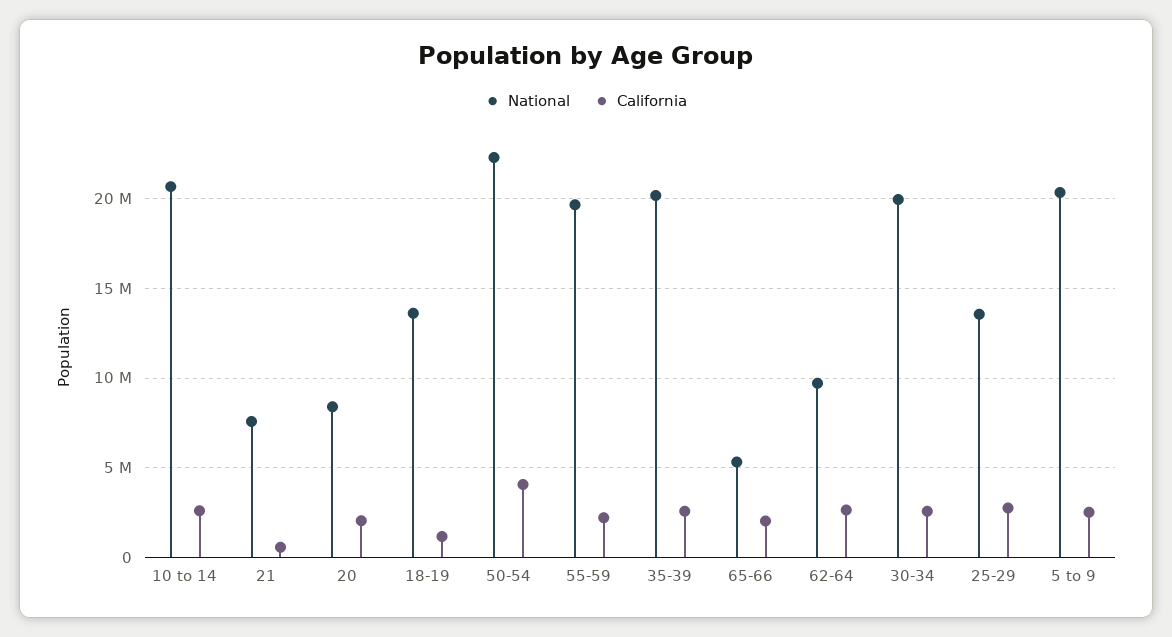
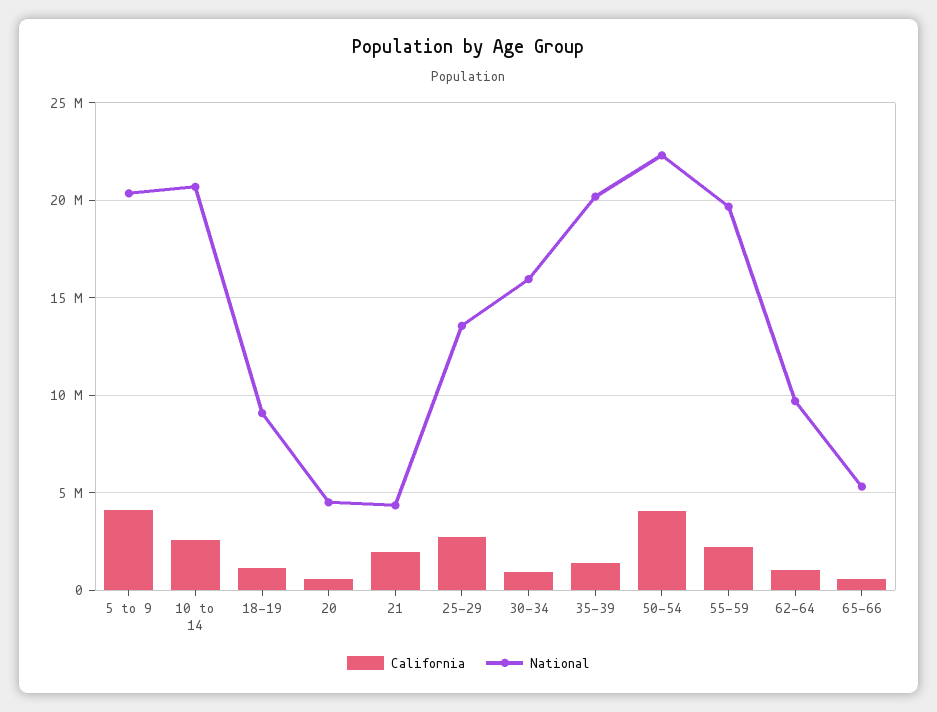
National, 21: 7500000 -> 4500000
California, 21: 500000 -> 2000000
National, 20: 8500000 -> 4500000
California, 20: 2000000 -> 500000
National, 18-19: 13500000 -> 9000000
California, 35-39: 2500000 -> 1500000
California, 65-66: 2000000 -> 500000
California, 62-64: 2500000 -> 1000000
National, 30-34: 20000000 -> 16000000
California, 30-34: 2500000 -> 1000000
California, 5 to 9: 2500000 -> 4000000

